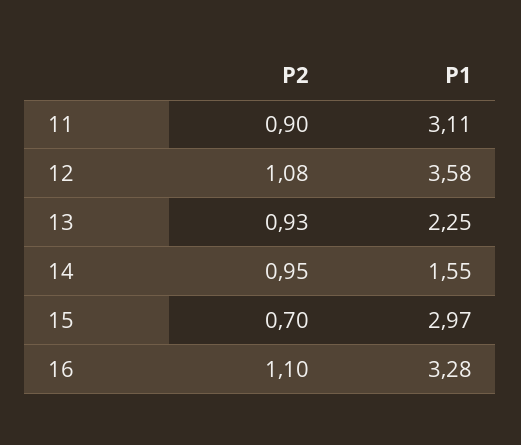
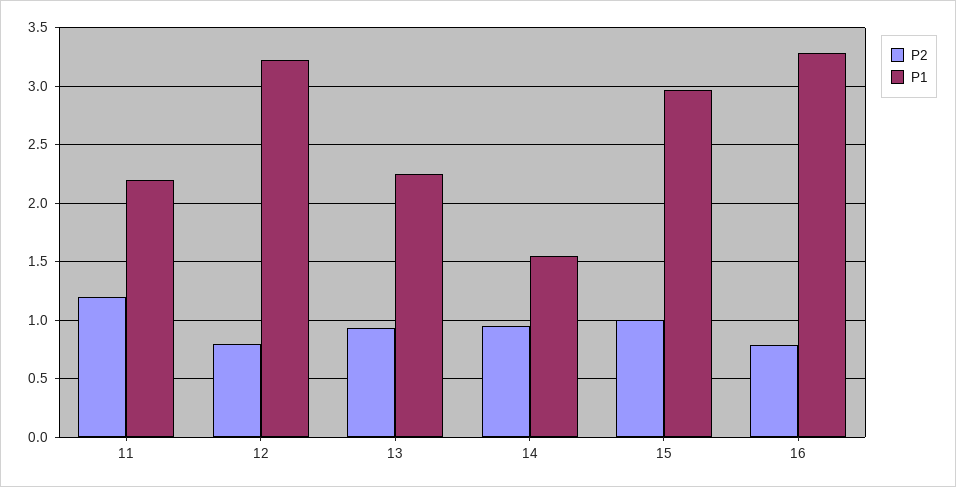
P2, 11: 0.9 -> 1.2
P1, 11: 3.11 -> 2.2
P2, 12: 1.08 -> 0.8
P1, 12: 3.58 -> 3.2
P2, 15: 0.7 -> 1
P2, 16: 1.1 -> 0.8

